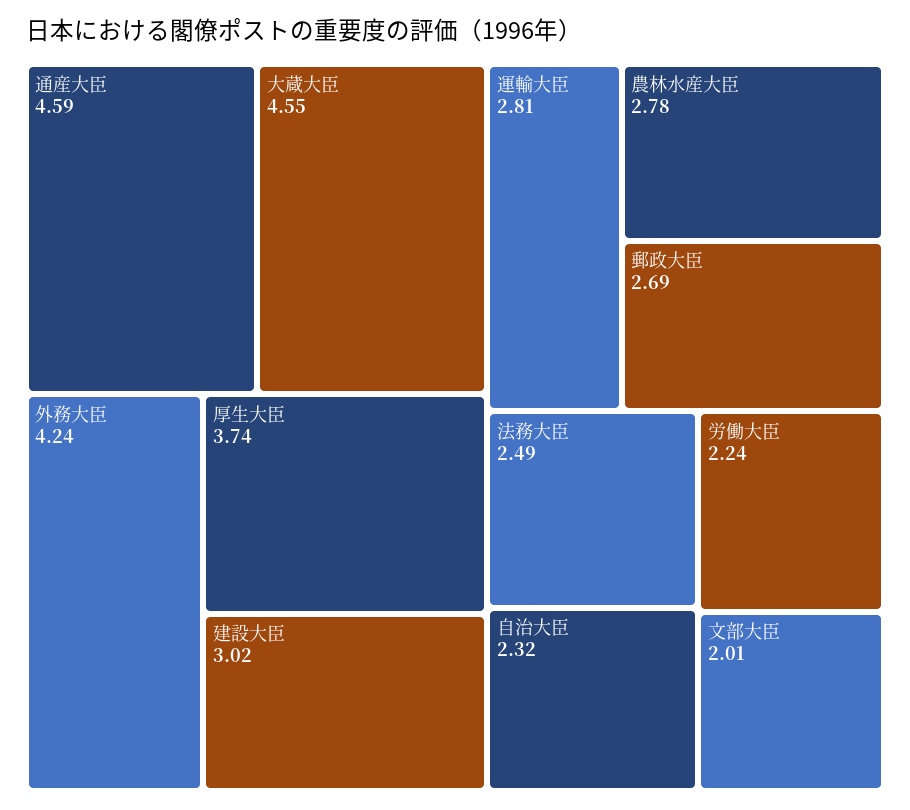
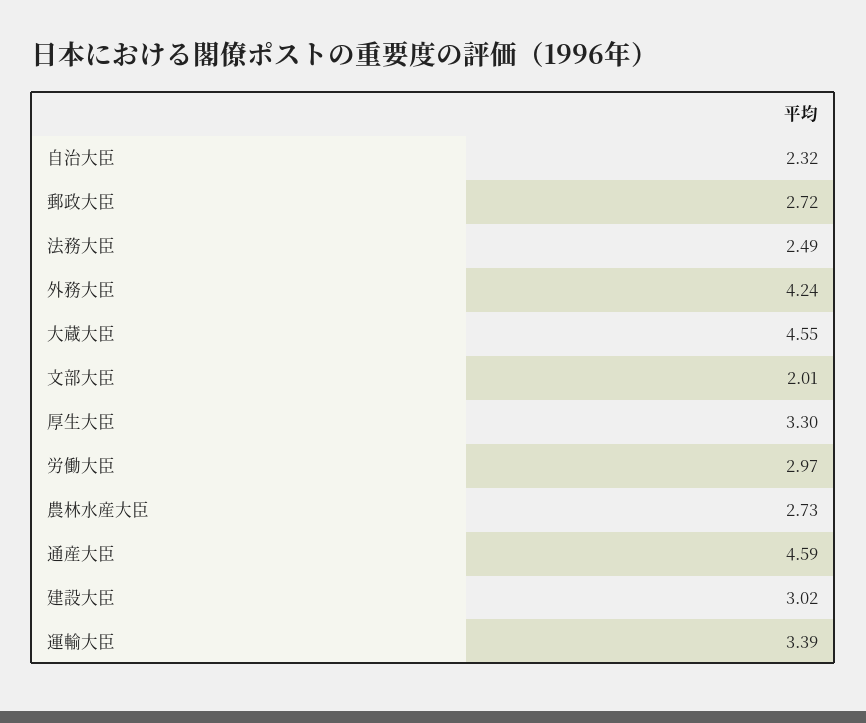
厚生大臣: 3.74 -> 3.3
運輸大臣: 2.81 -> 3.39
農林水産大臣: 2.78 -> 2.73
郵政大臣: 2.69 -> 2.72
労働大臣: 2.24 -> 2.97

